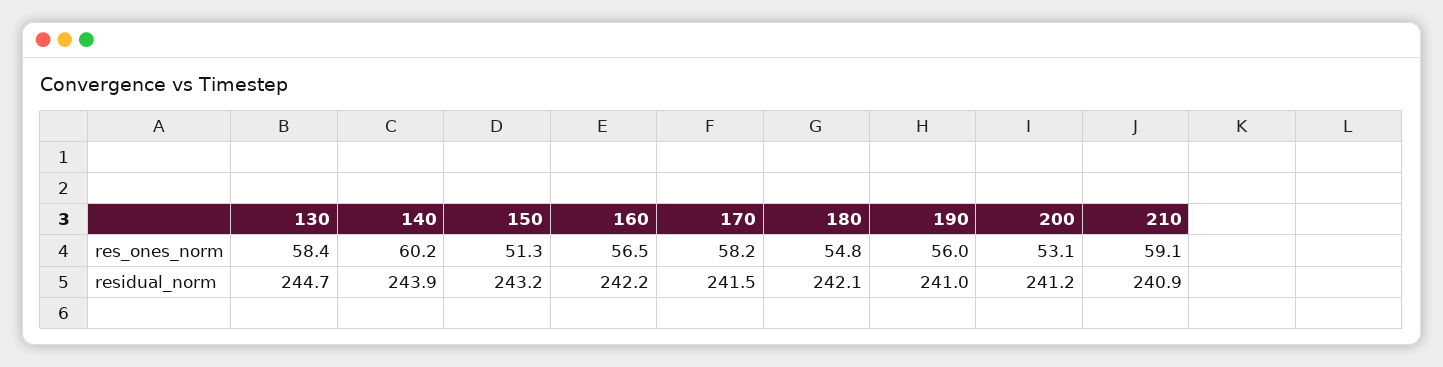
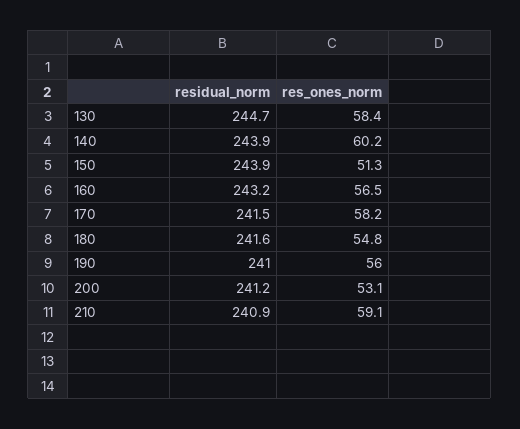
150, residual_norm: 243.2 -> 243.9
160, residual_norm: 242.2 -> 243.2
180, residual_norm: 242.1 -> 241.6

